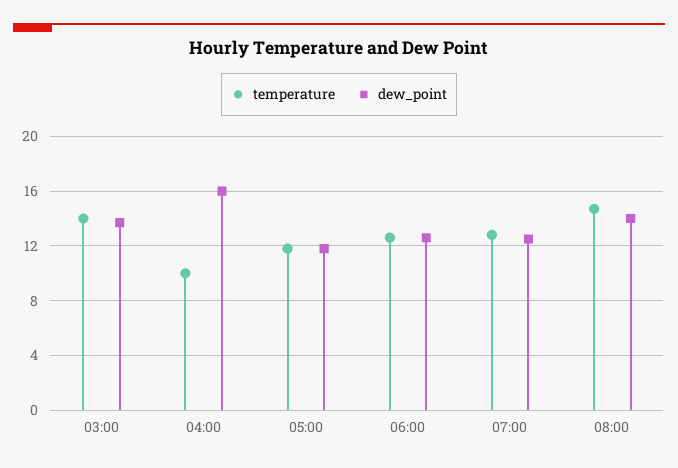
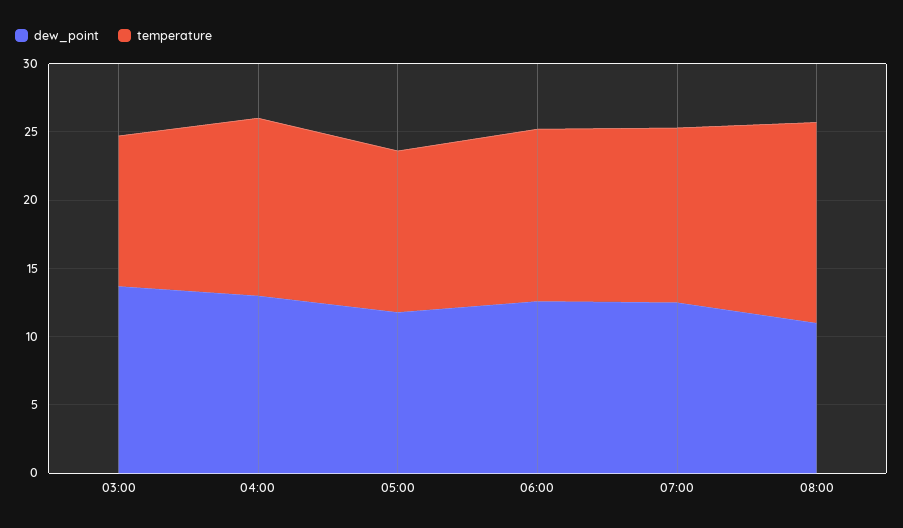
temperature, 03:00: 14 -> 11
temperature, 04:00: 10 -> 13
dew_point, 04:00: 16 -> 13
dew_point, 08:00: 14 -> 11

